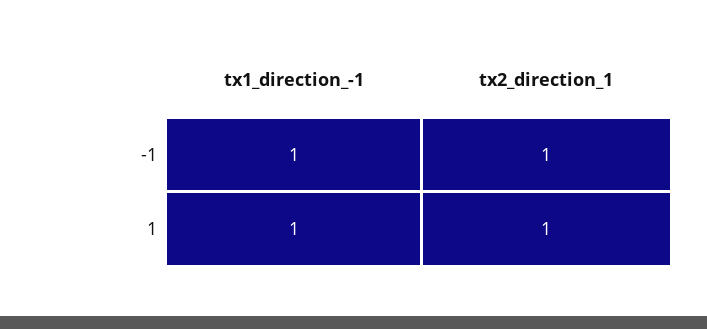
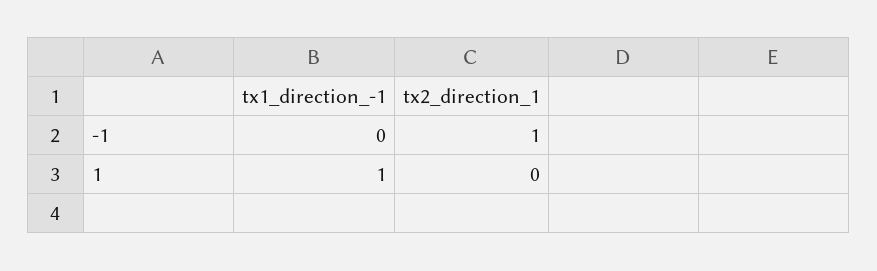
tx1_direction_-1, -1: 1 -> 0
tx2_direction_1, 1: 1 -> 0

